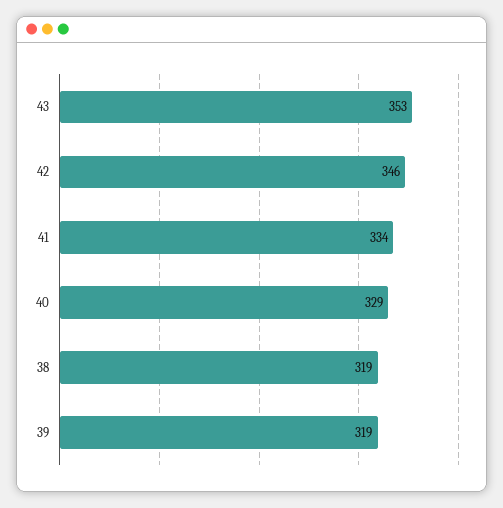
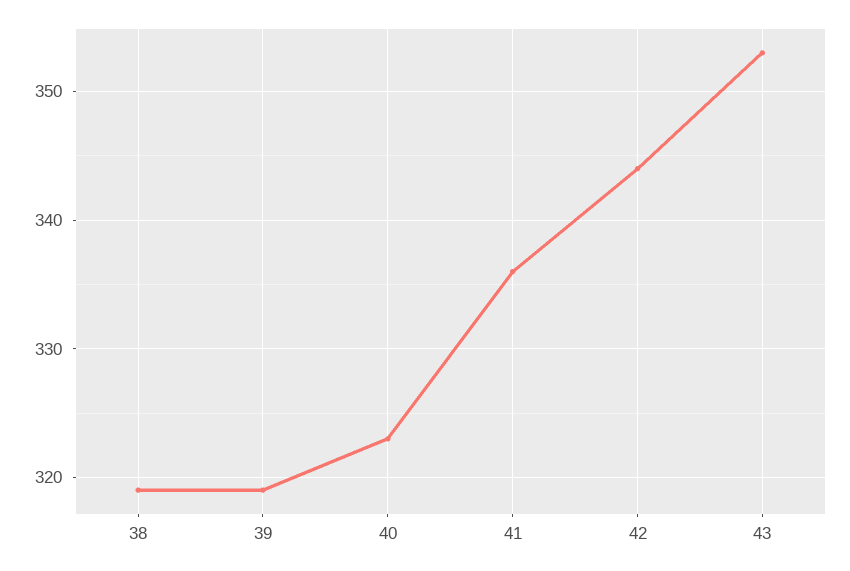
42: 346 -> 344
41: 334 -> 336
40: 329 -> 323

